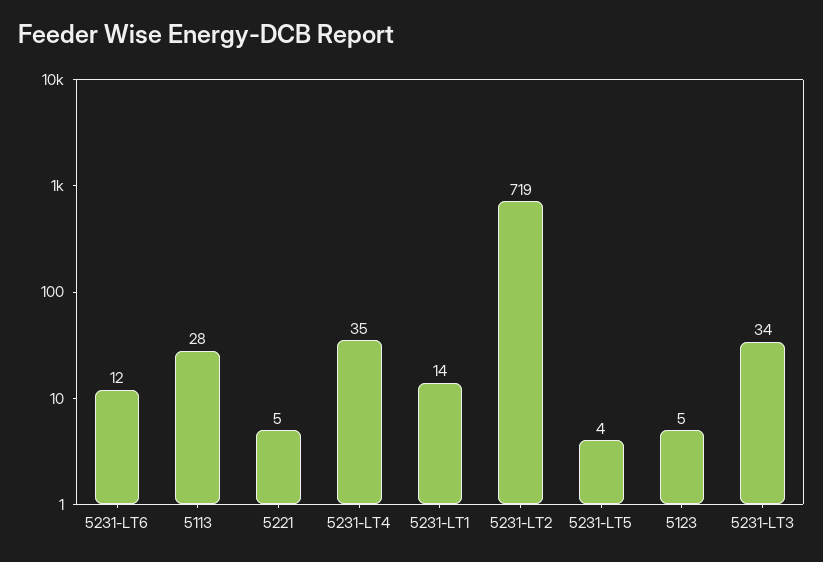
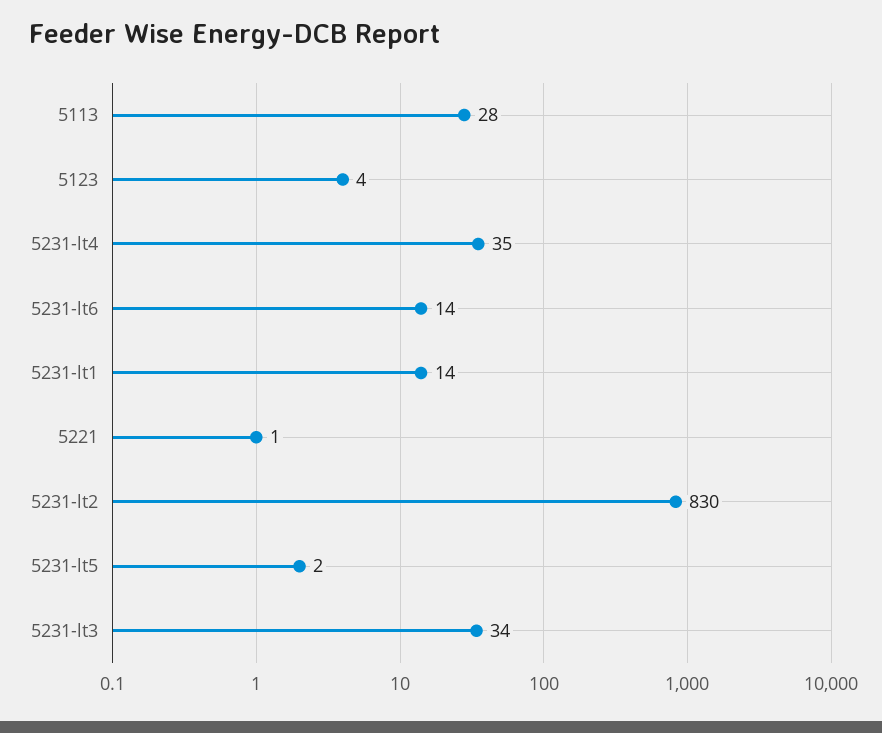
5231-LT6: 12 -> 14
5221: 5 -> 1
5231-LT2: 719 -> 830
5231-LT5: 4 -> 2
5123: 5 -> 4

